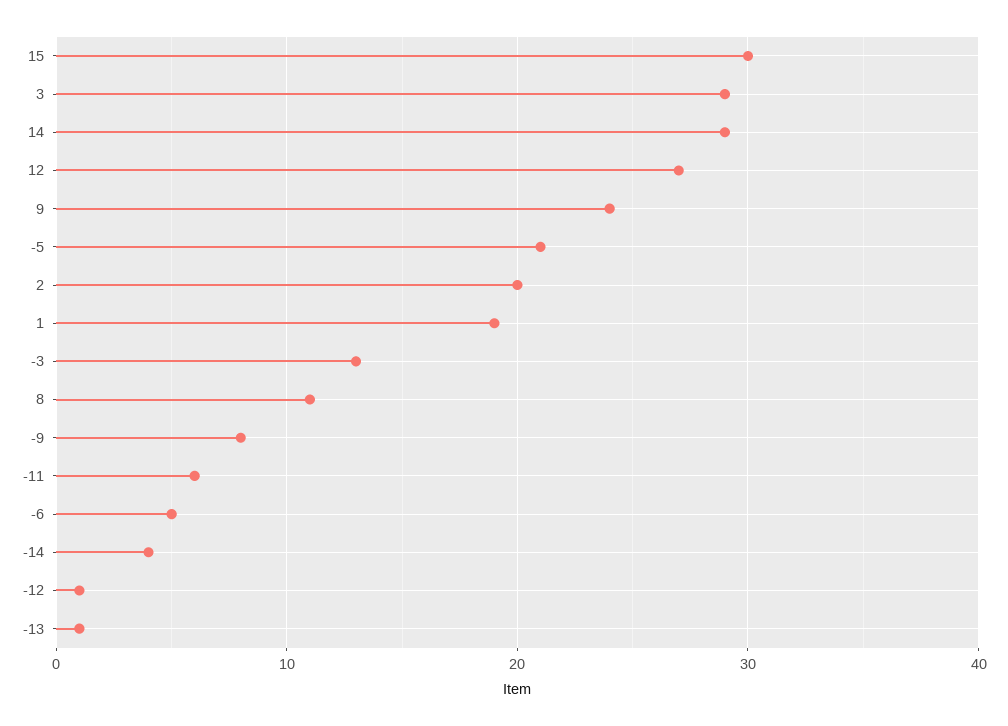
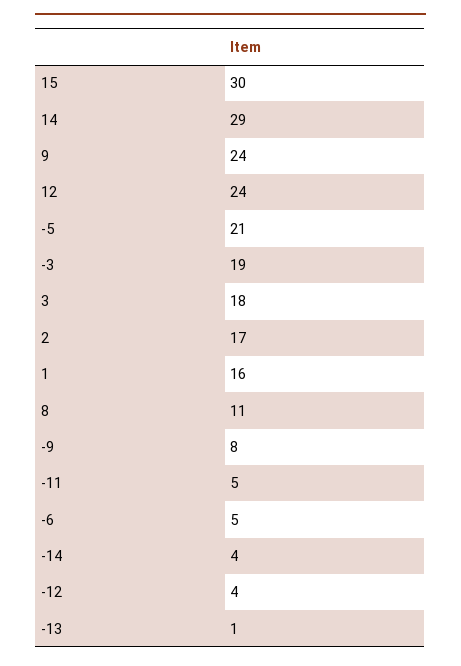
3: 29 -> 18
12: 27 -> 24
2: 20 -> 17
1: 19 -> 16
-3: 13 -> 19
-11: 6 -> 5
-12: 1 -> 4

